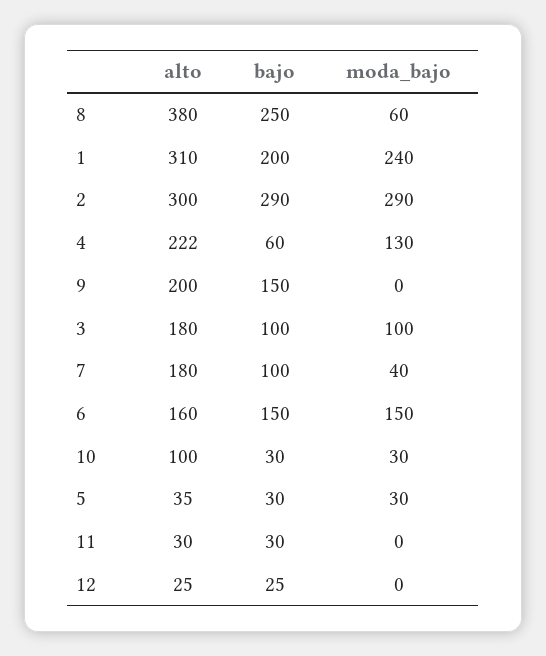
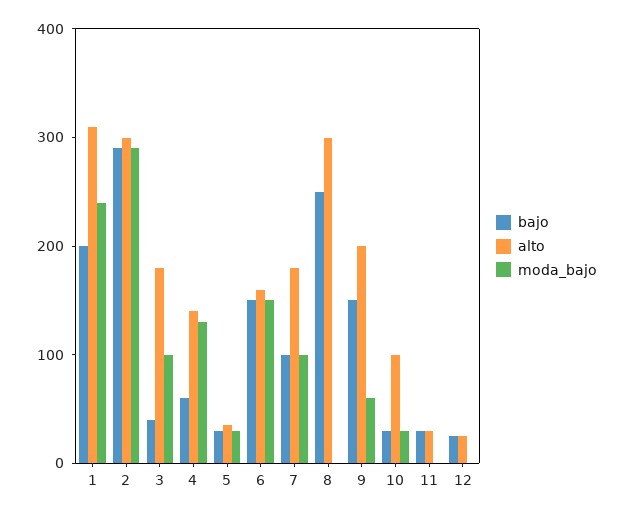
alto, 8: 380 -> 300
moda_bajo, 8: 60 -> 0
alto, 4: 222 -> 140
moda_bajo, 9: 0 -> 60
bajo, 3: 100 -> 40
moda_bajo, 7: 40 -> 100

